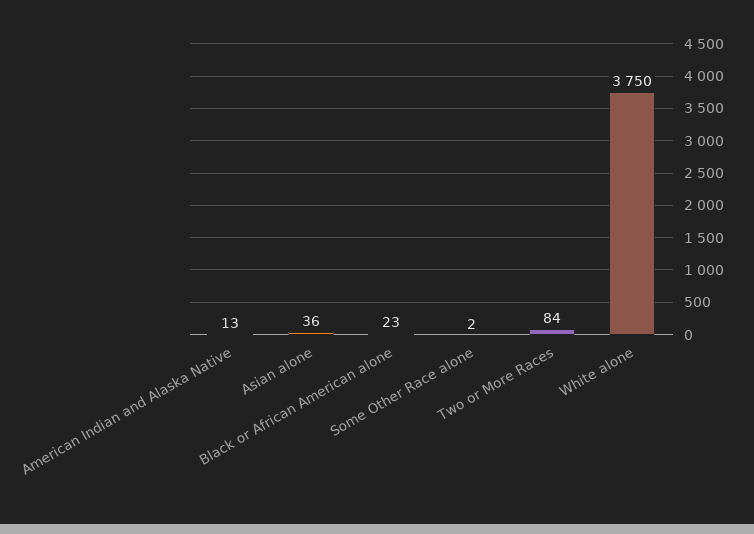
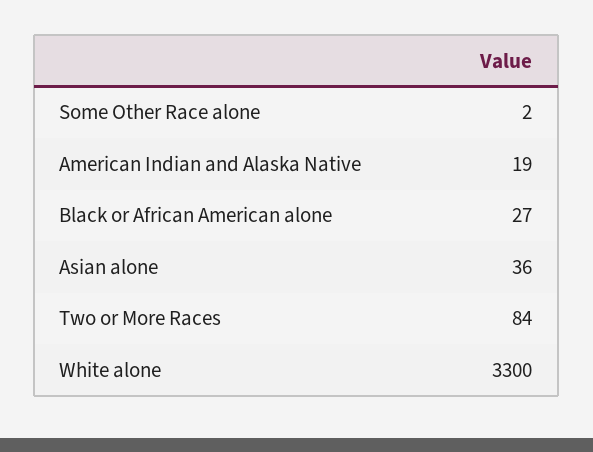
American Indian and Alaska Native: 13 -> 19
Black or African American alone: 23 -> 27
White alone: 3750 -> 3300

